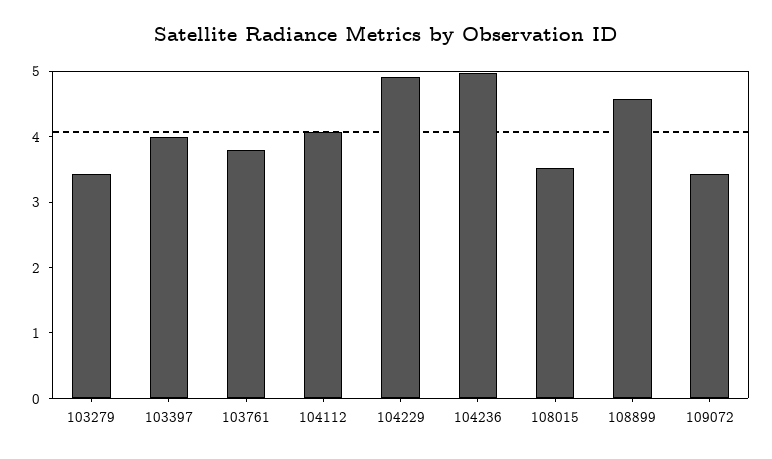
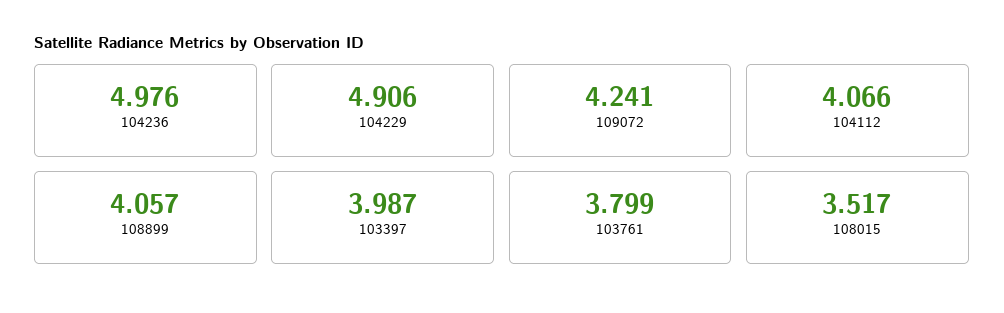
103279: 3.4 -> none
108899: 4.6 -> 4.057
109072: 3.4 -> 4.241

